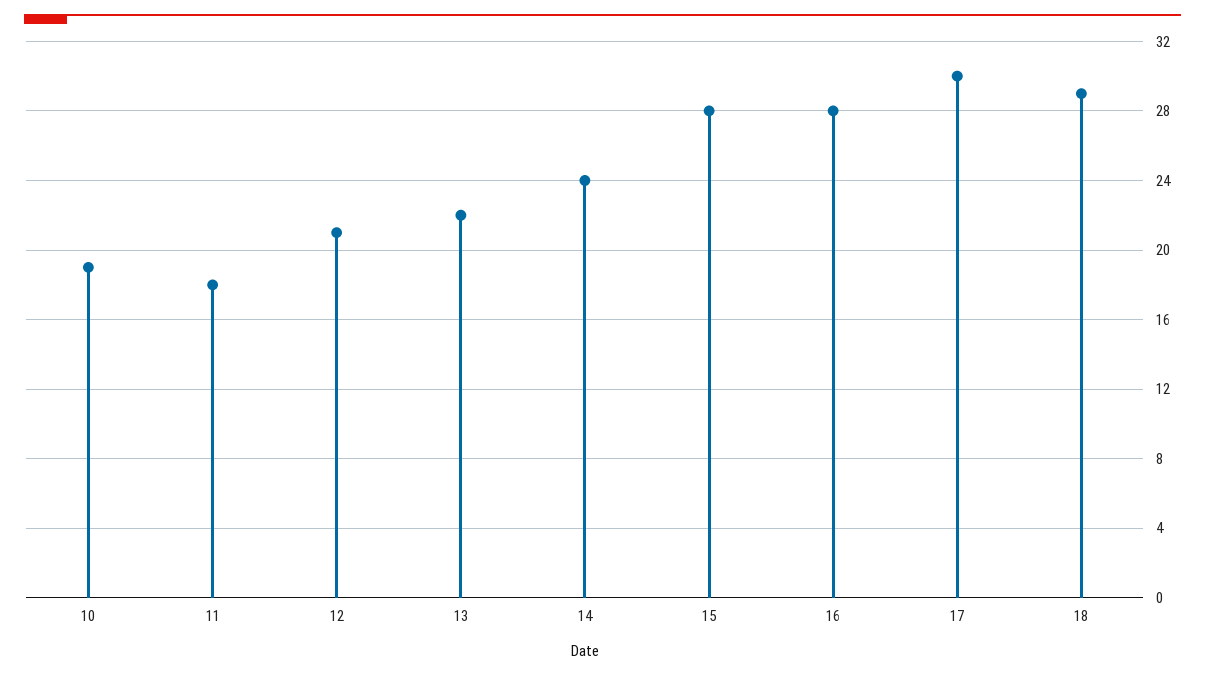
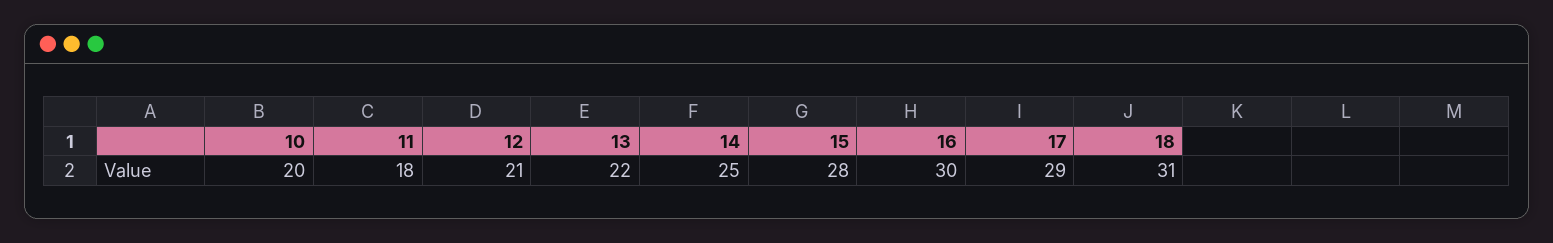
10: 19 -> 20
14: 24 -> 25
16: 28 -> 30
17: 30 -> 29
18: 29 -> 31

